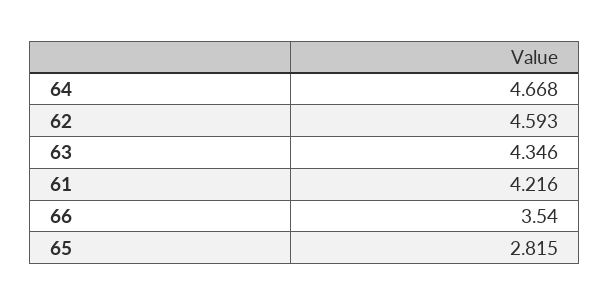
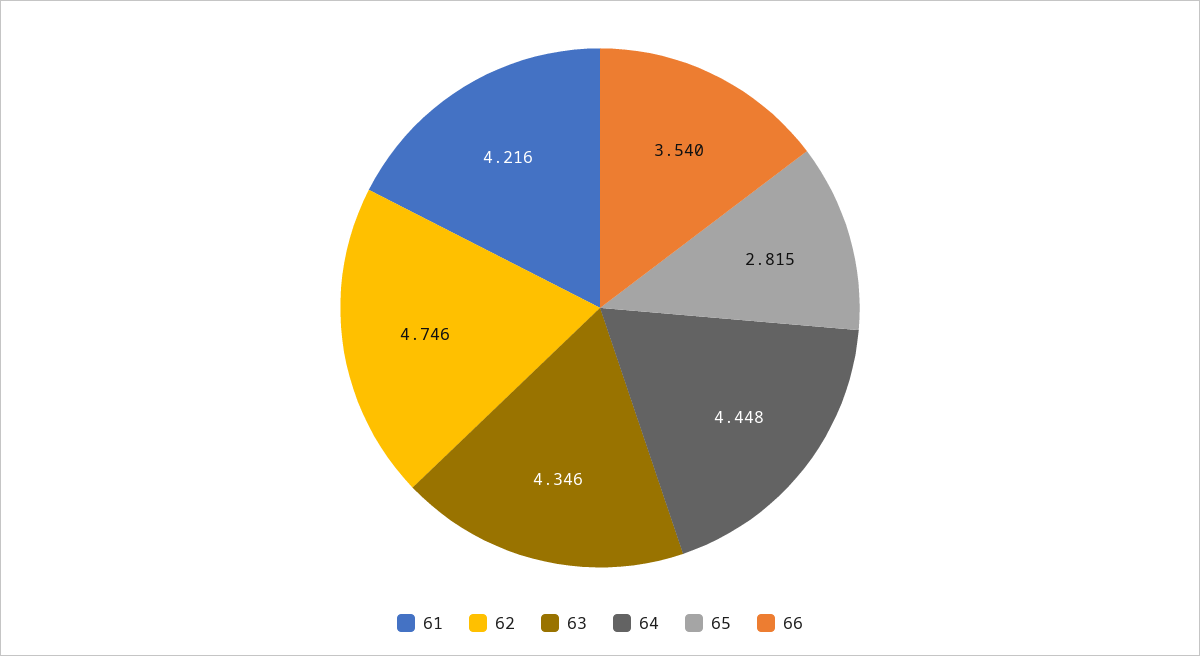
64: 4.668 -> 4.448
62: 4.593 -> 4.746

